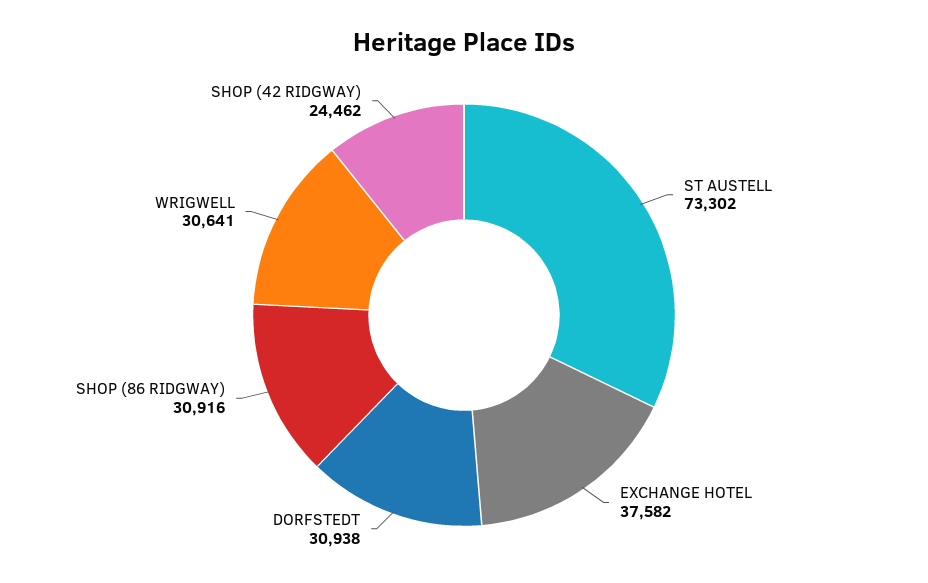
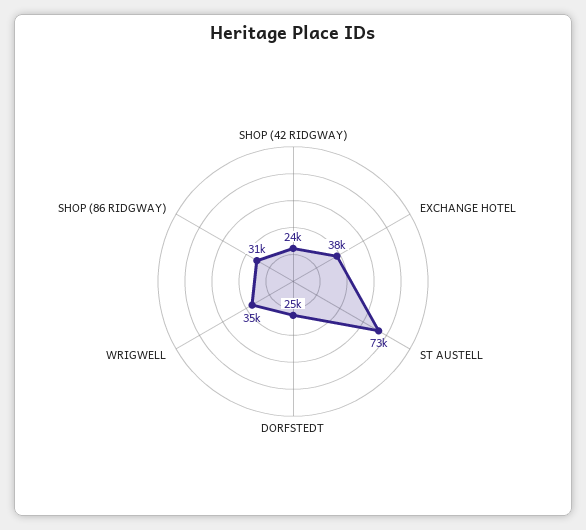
DORFSTEDT: 30938 -> 25000
WRIGWELL: 30641 -> 35000

